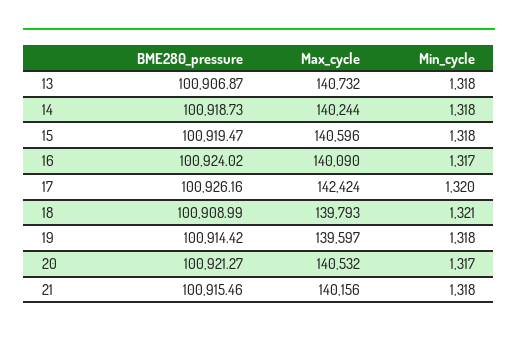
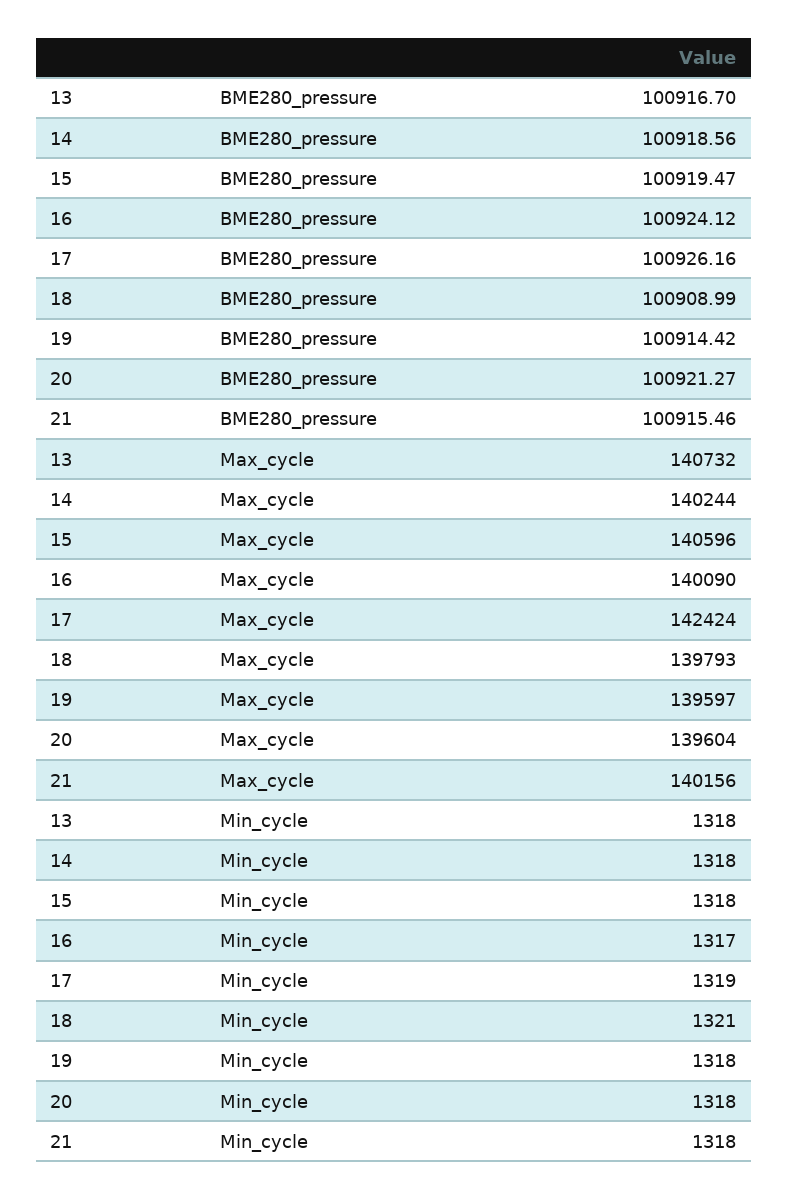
BME280_pressure, 13: 100906.87 -> 100916.7
BME280_pressure, 14: 100918.73 -> 100918.56
BME280_pressure, 16: 100924.02 -> 100924.12
Min_cycle, 17: 1320 -> 1319
Max_cycle, 20: 140532 -> 139604
Min_cycle, 20: 1317 -> 1318

